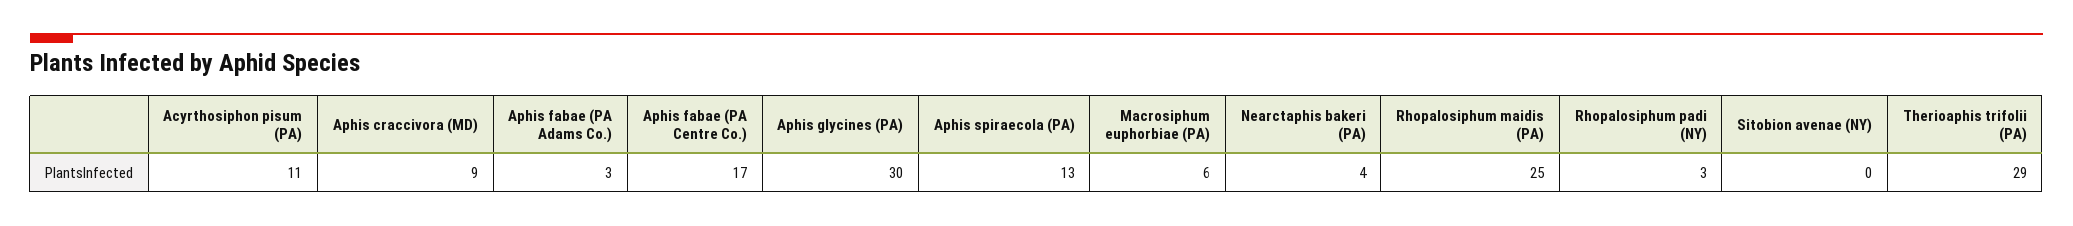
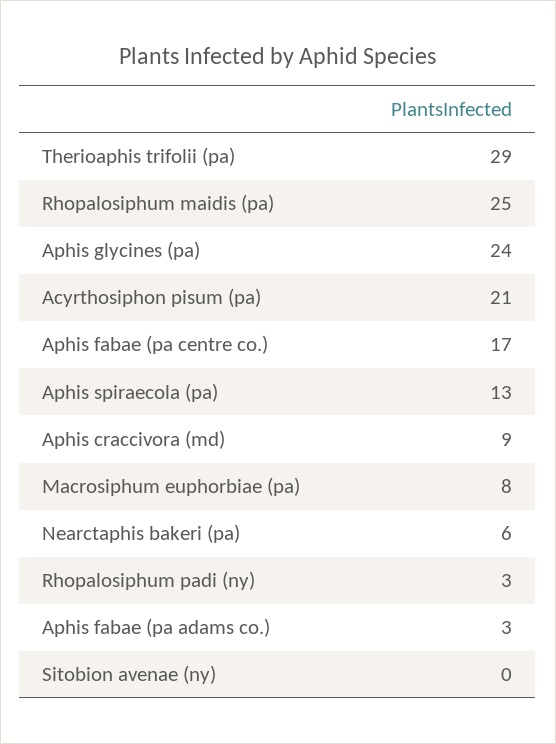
Acyrthosiphon pisum (PA): 11 -> 21
Aphis glycines (PA): 30 -> 24
Macrosiphum euphorbiae (PA): 6 -> 8
Nearctaphis bakeri (PA): 4 -> 6

